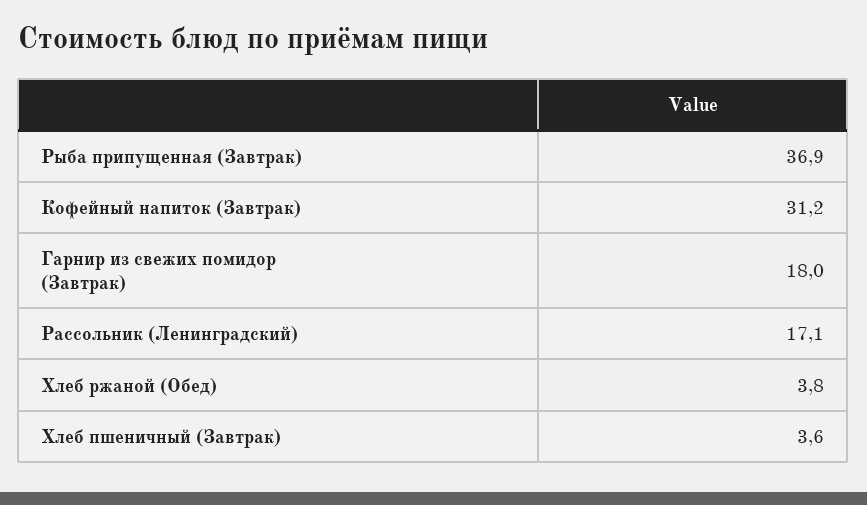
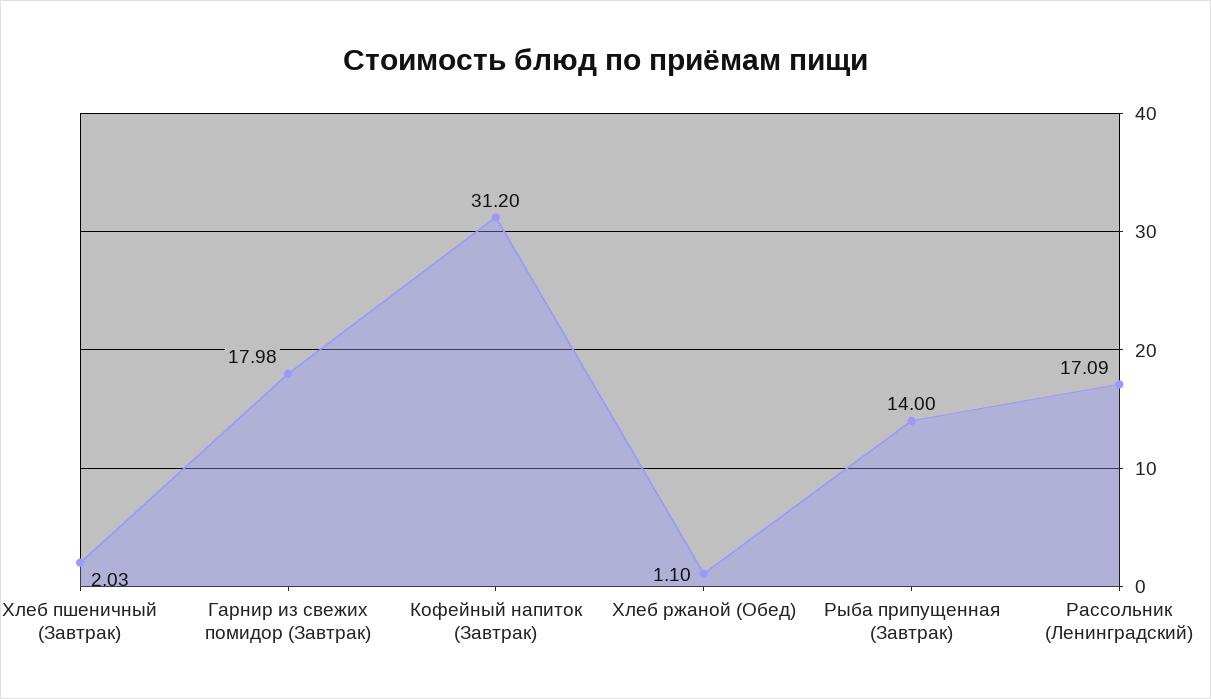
Рыба припущенная (Завтрак): 36.9 -> 14
Хлеб ржаной (Обед): 3.8 -> 1.1
Хлеб пшеничный (Завтрак): 3.6 -> 2.03

